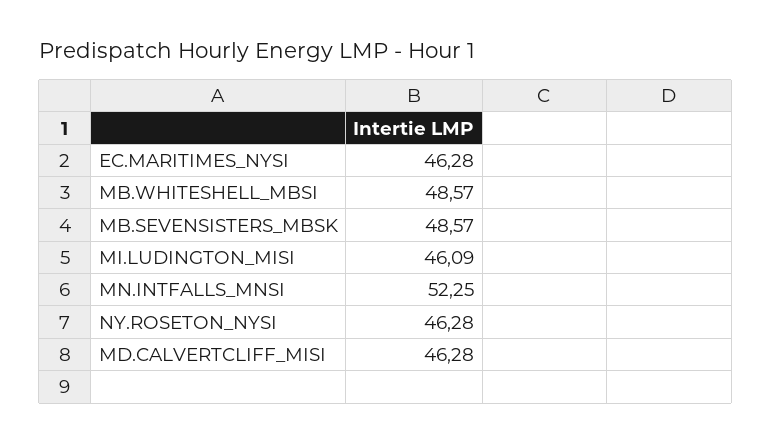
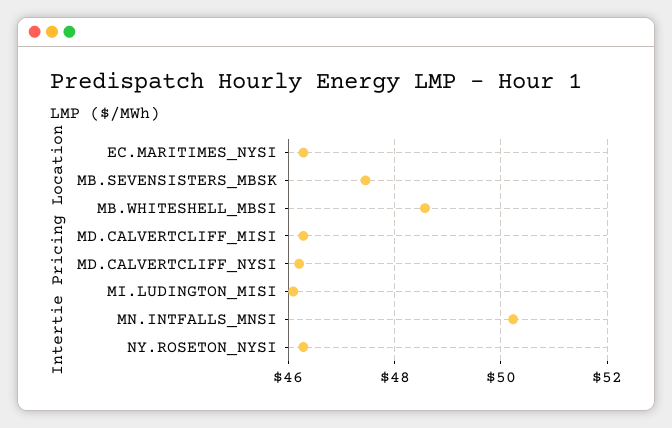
MB.SEVENSISTERS_MBSK: 48.57 -> 47.4
MN.INTFALLS_MNSI: 52.25 -> 50.2
MD.CALVERTCLIFF_NYSI: none -> 46.2

